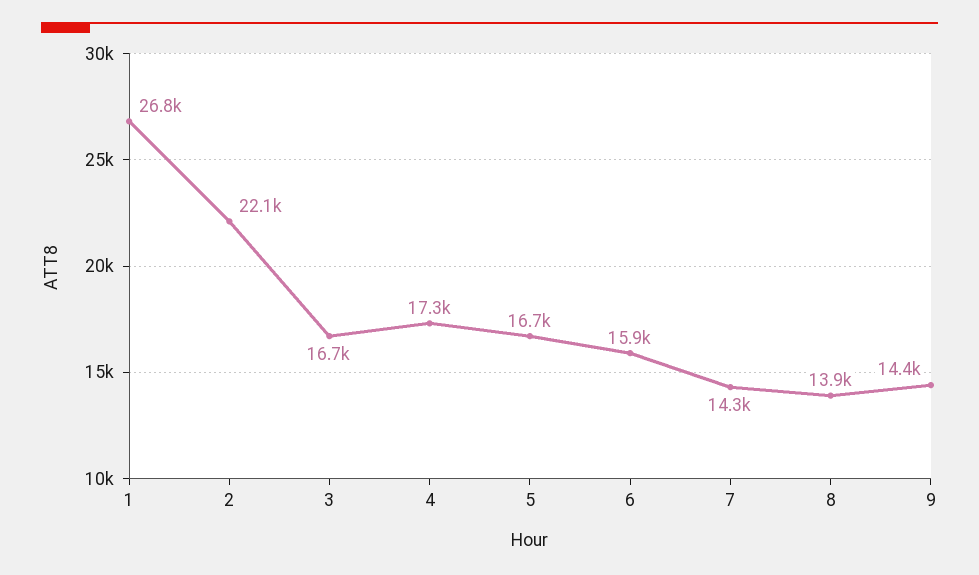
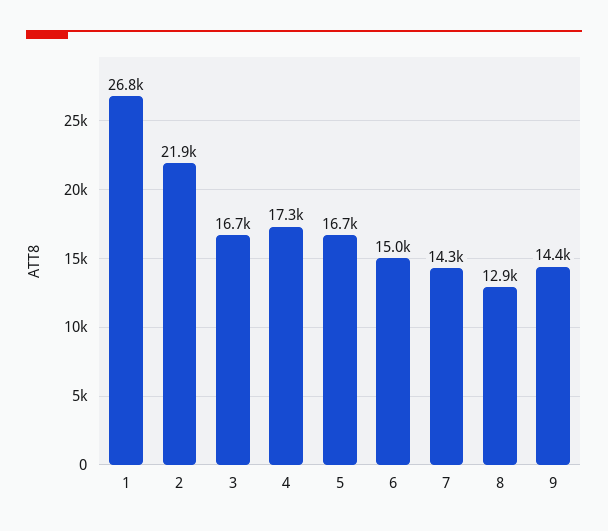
2: 22100 -> 21900
6: 15900 -> 15000
8: 13900 -> 12900

